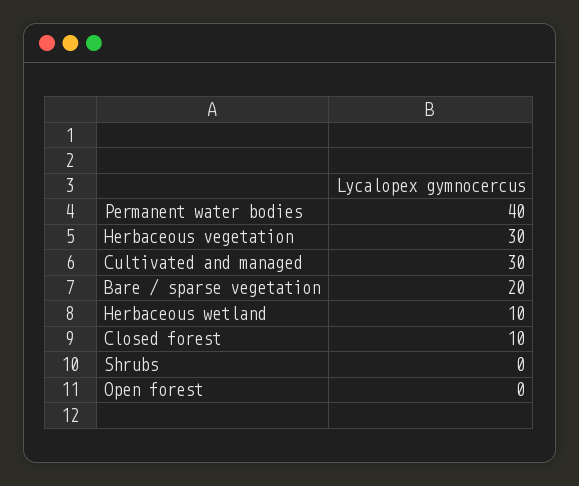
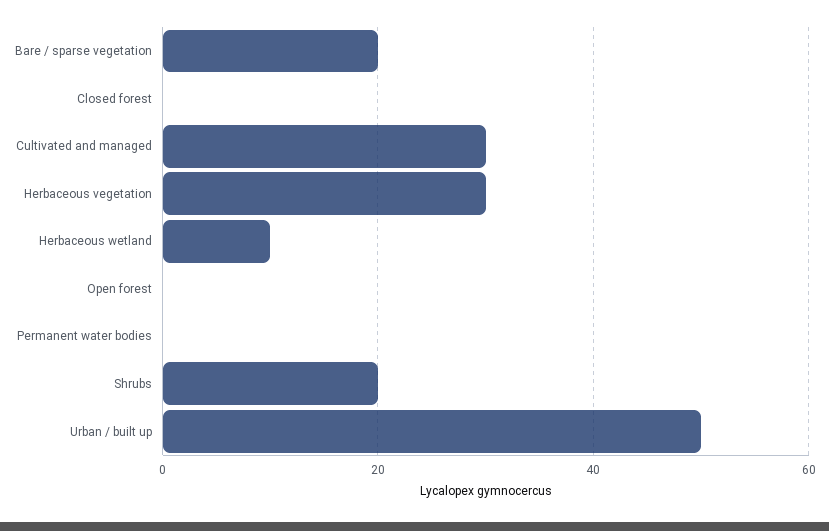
Permanent water bodies: 40 -> 0
Closed forest: 10 -> 0
Shrubs: 0 -> 20
Urban / built up: none -> 50

